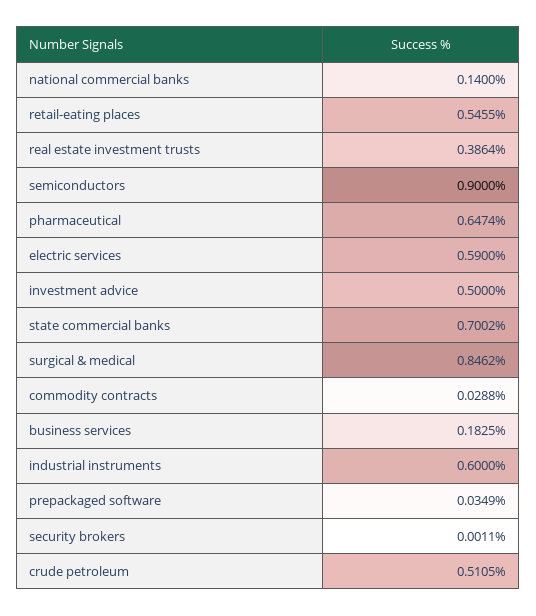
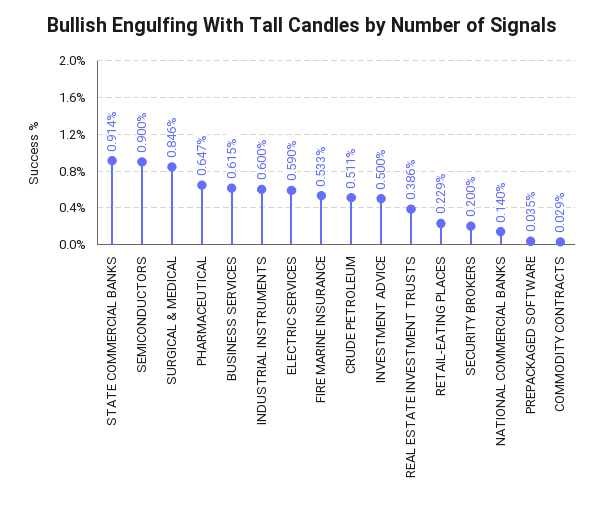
retail-eating places: 0.5455 -> 0.229
state commercial banks: 0.7002 -> 0.914
business services: 0.1825 -> 0.615
security brokers: 0.0011 -> 0.2
FIRE MARINE INSURANCE: none -> 0.533

